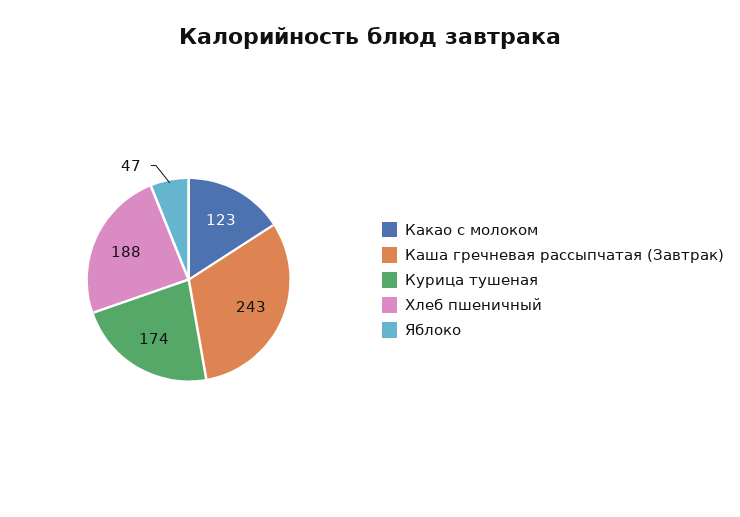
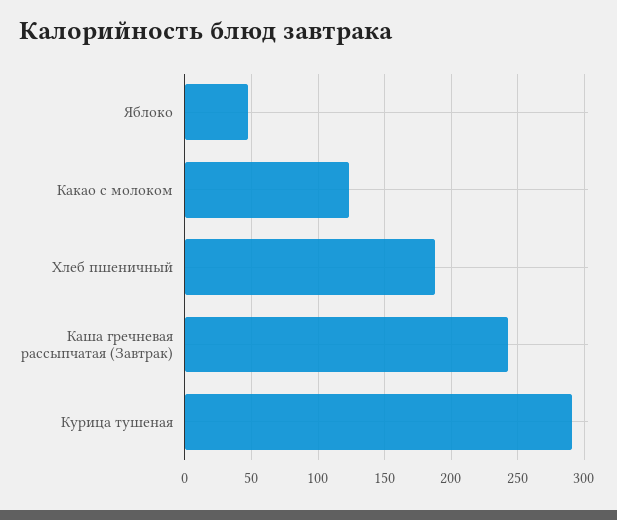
Курица тушеная: 174 -> 290

